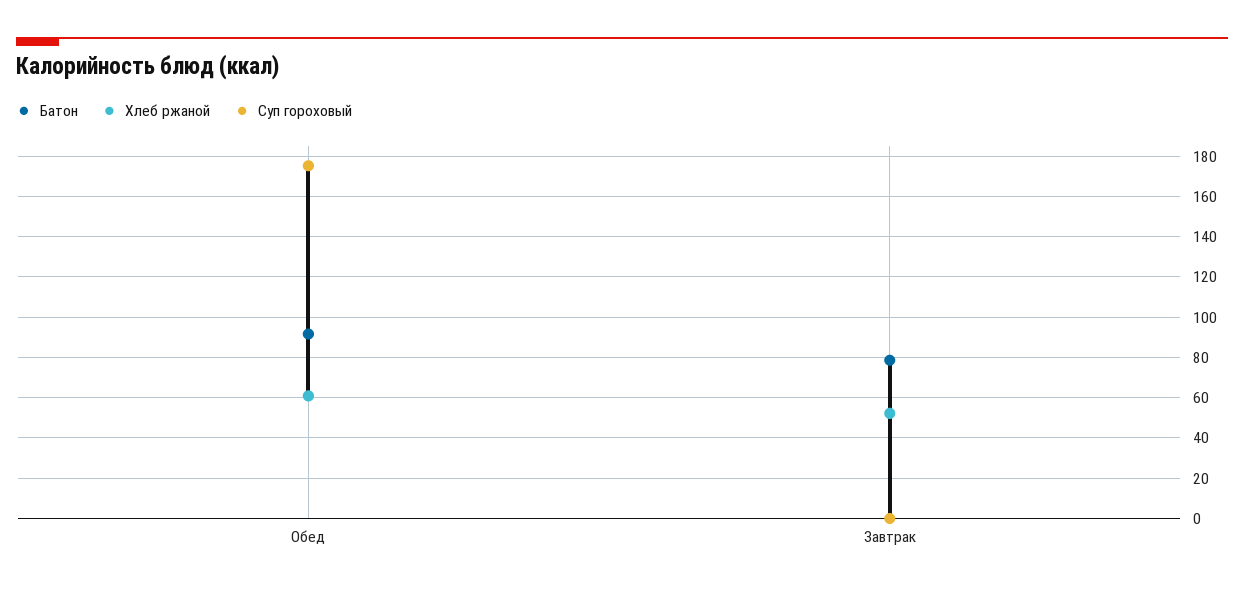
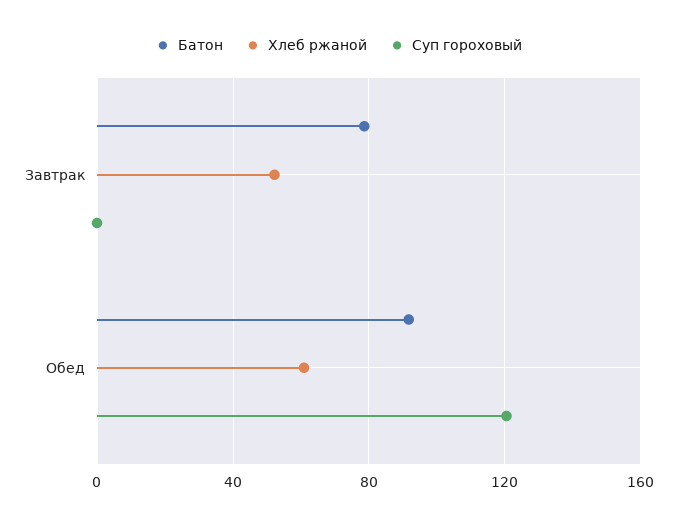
Суп гороховый, Обед: 175 -> 120

